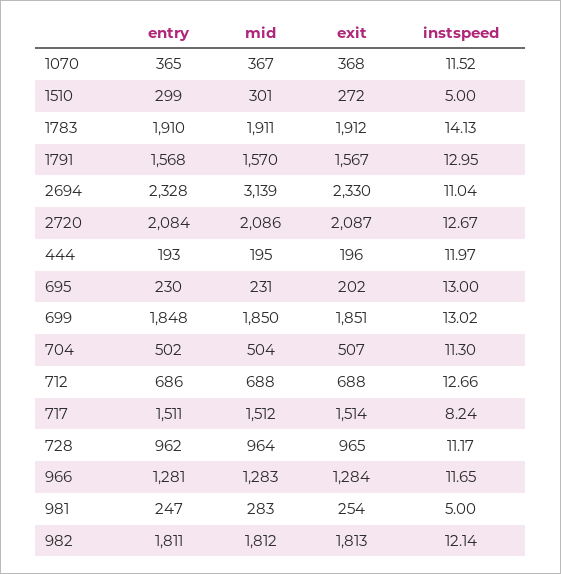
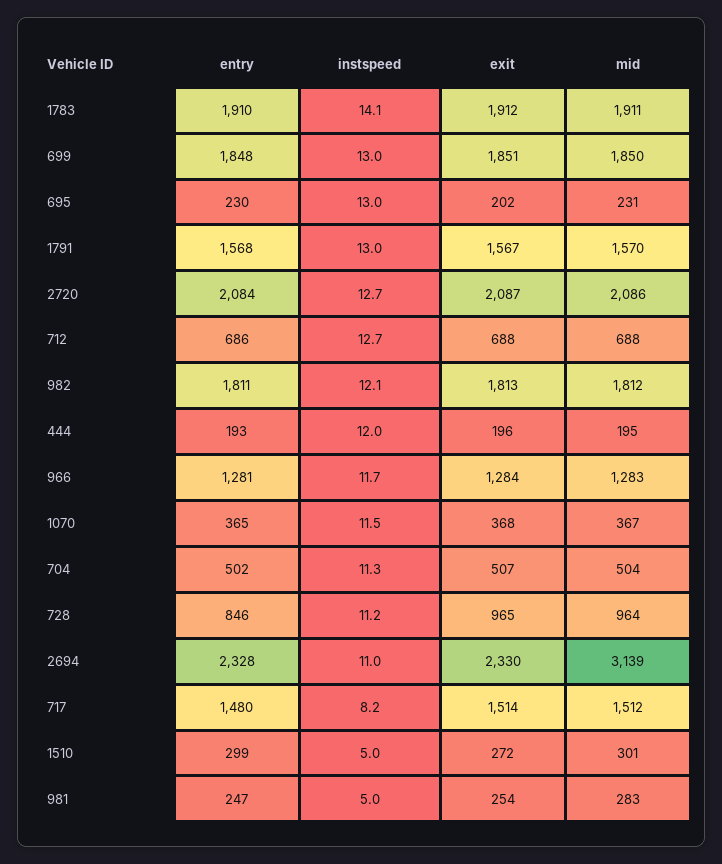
entry, 717: 1511 -> 1480
entry, 728: 962 -> 846

